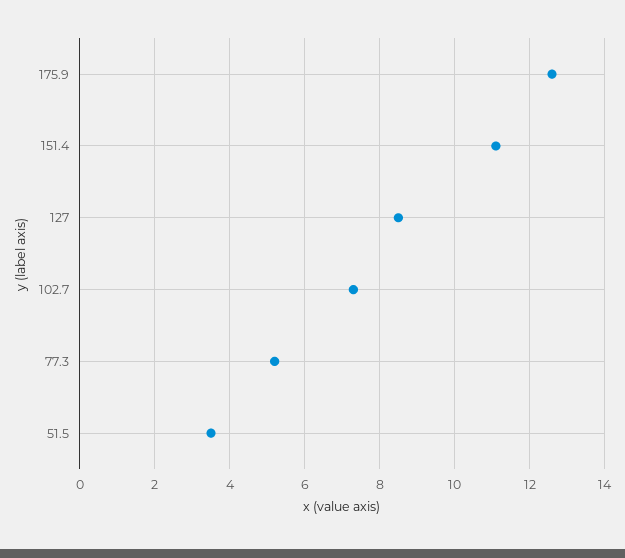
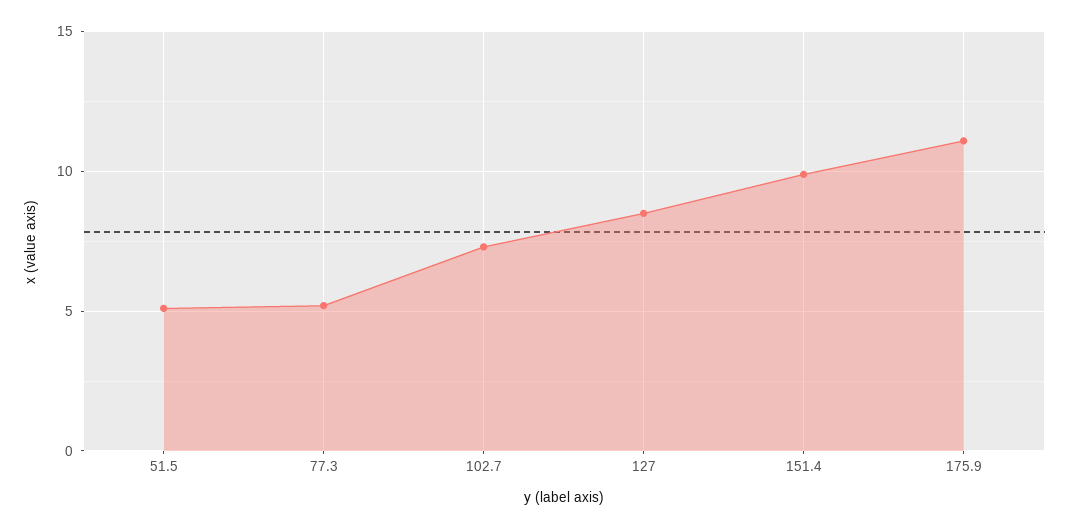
175.9: 12.5 -> 11
151.4: 11 -> 10
51.5: 3.5 -> 5

